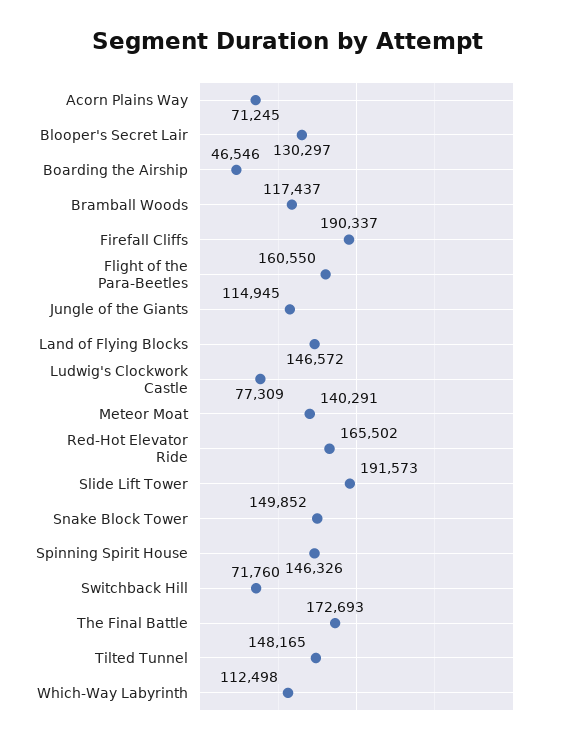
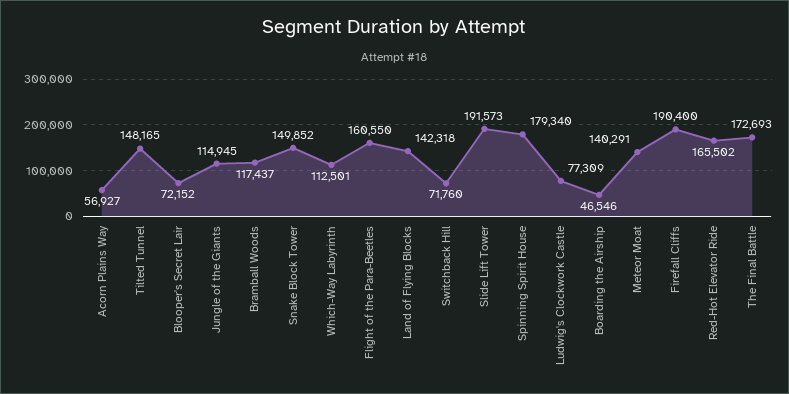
Acorn Plains Way: 71245 -> 56927
Blooper's Secret Lair: 130297 -> 72152
Firefall Cliffs: 190337 -> 190400
Land of Flying Blocks: 146572 -> 142318
Spinning Spirit House: 146326 -> 179340
Which-Way Labyrinth: 112498 -> 112501

